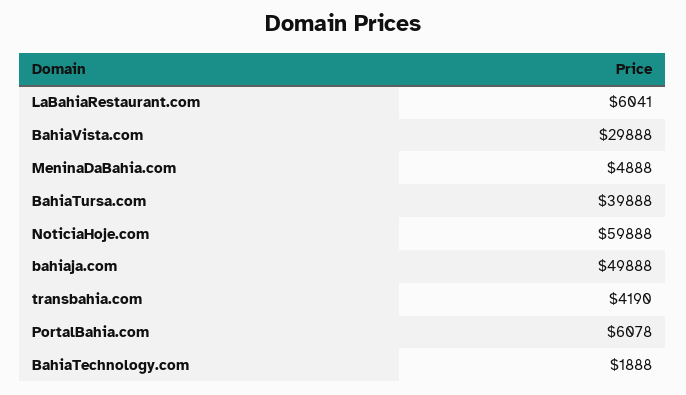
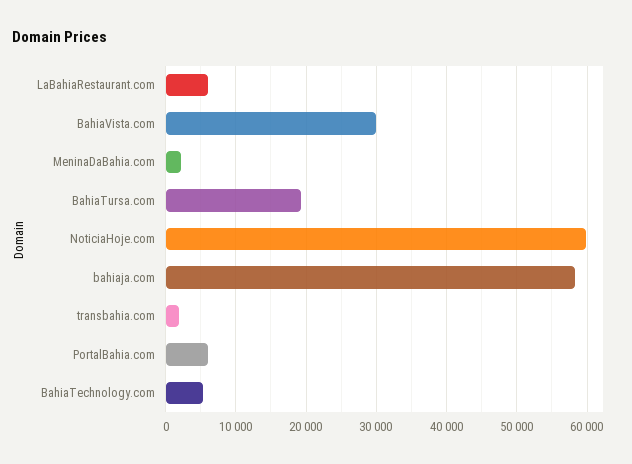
MeninaDaBahia.com: 4888 -> 2000
BahiaTursa.com: 39888 -> 19000
bahiaja.com: 49888 -> 58000
transbahia.com: 4190 -> 2000
BahiaTechnology.com: 1888 -> 5000

